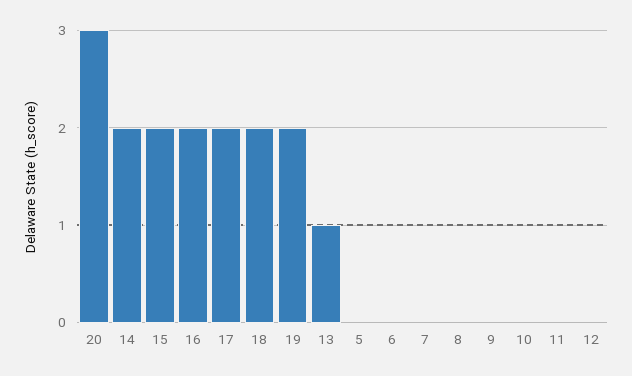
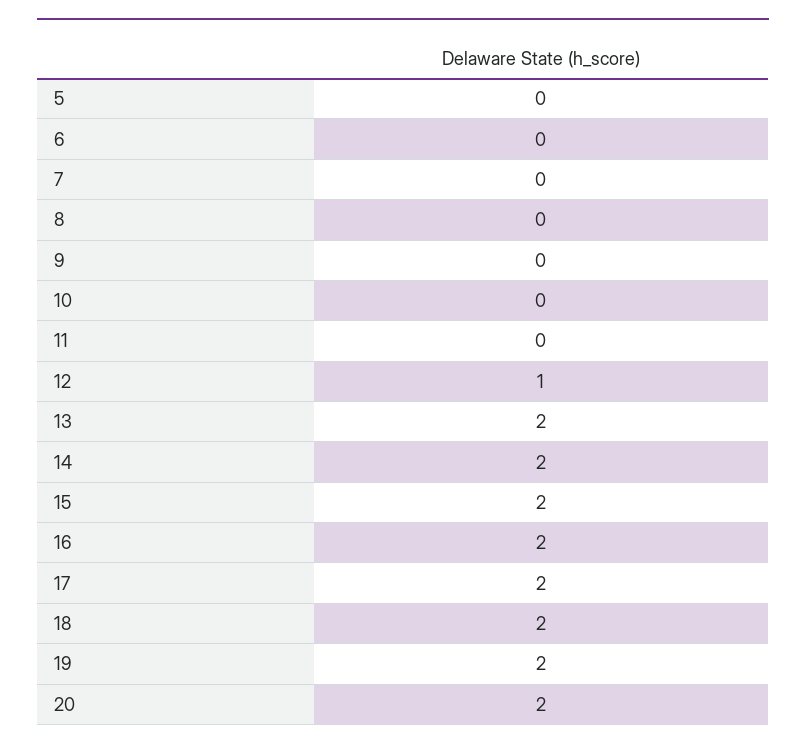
20: 3 -> 2
13: 1 -> 2
12: 0 -> 1

